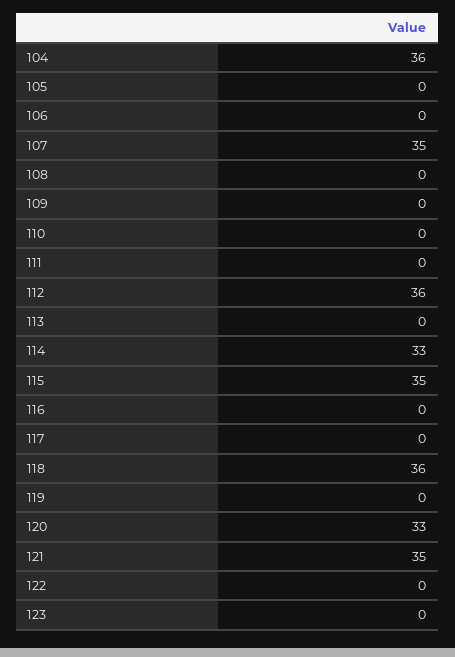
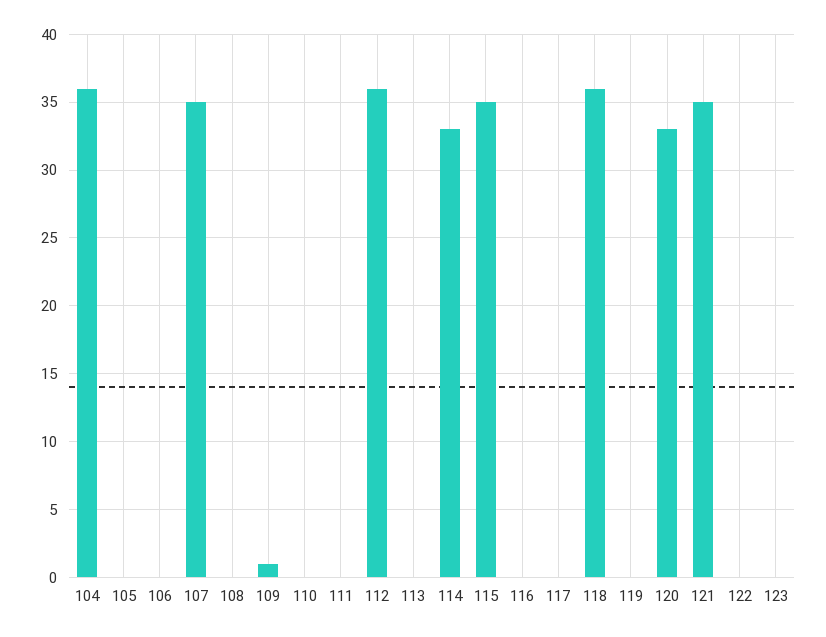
109: 0 -> 1

